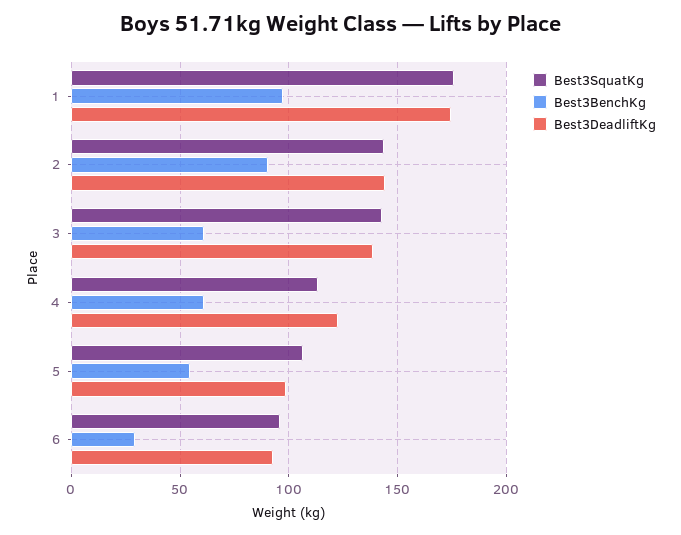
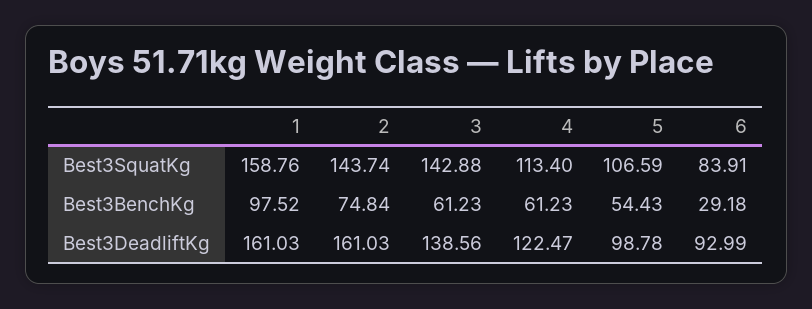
Best3SquatKg, 1: 175 -> 158.76
Best3DeadliftKg, 1: 175 -> 161.03
Best3BenchKg, 2: 90 -> 74.84
Best3DeadliftKg, 2: 145 -> 161.03
Best3SquatKg, 6: 95 -> 83.91

